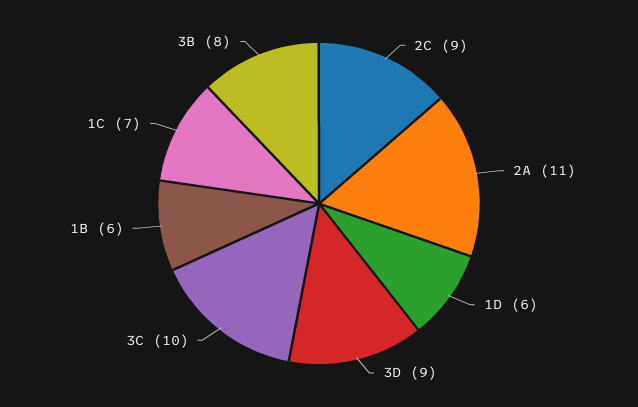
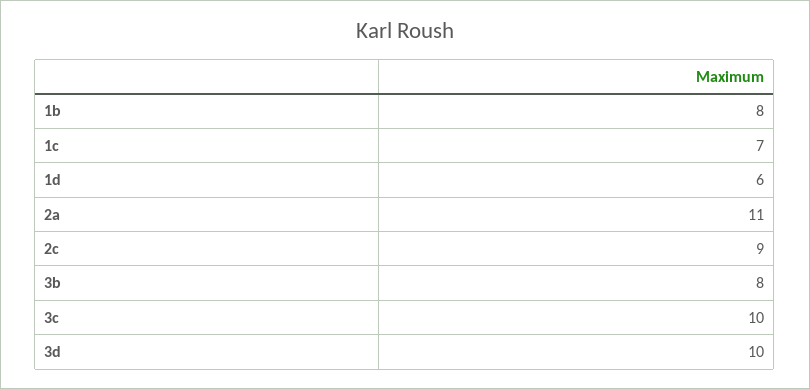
3D: 9 -> 10
1B: 6 -> 8

